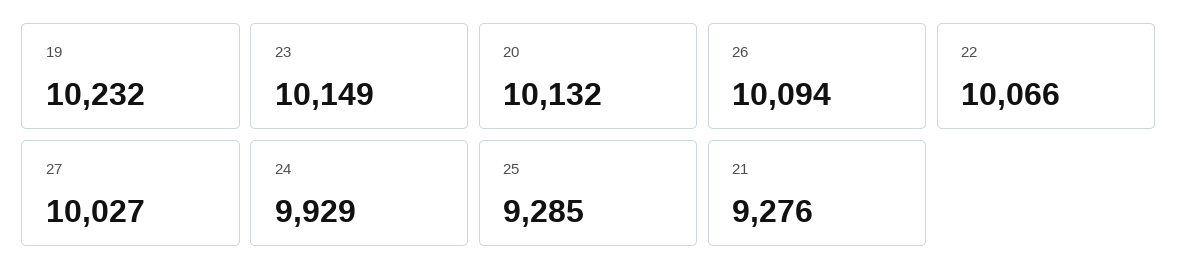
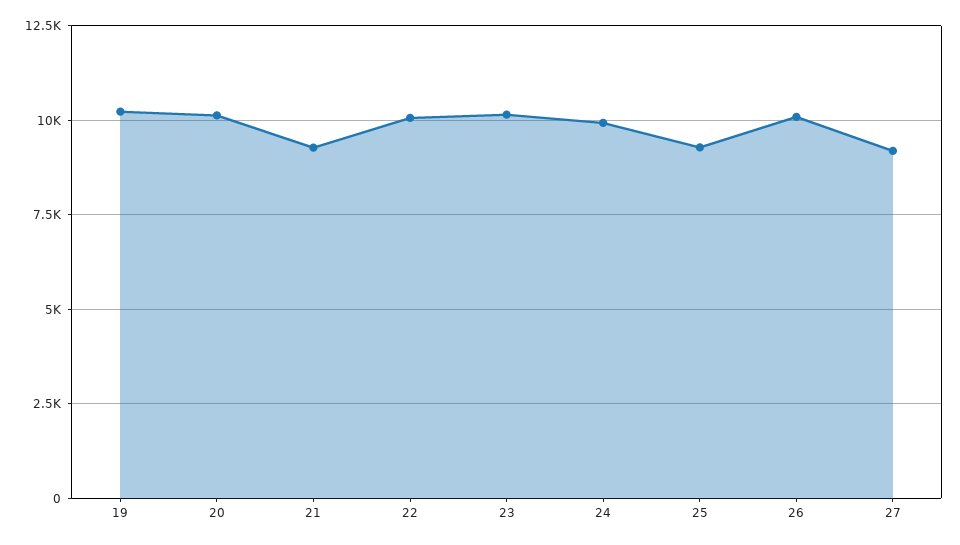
27: 10027 -> 9250

